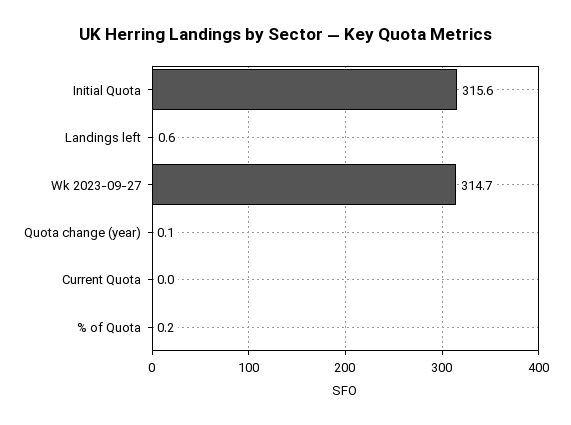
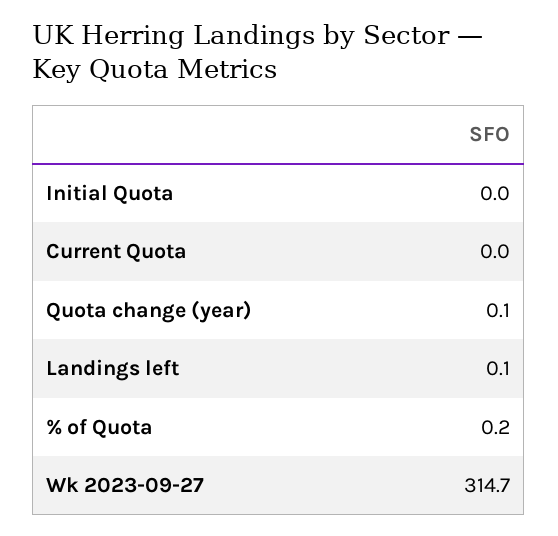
Initial Quota: 315.6 -> 0
Landings left: 0.6 -> 0.1

